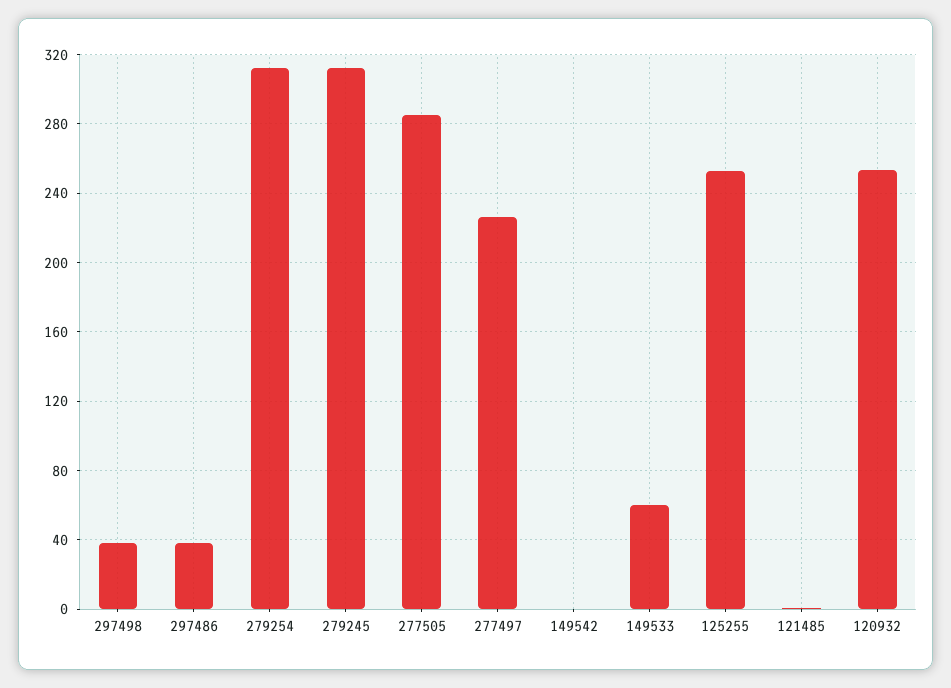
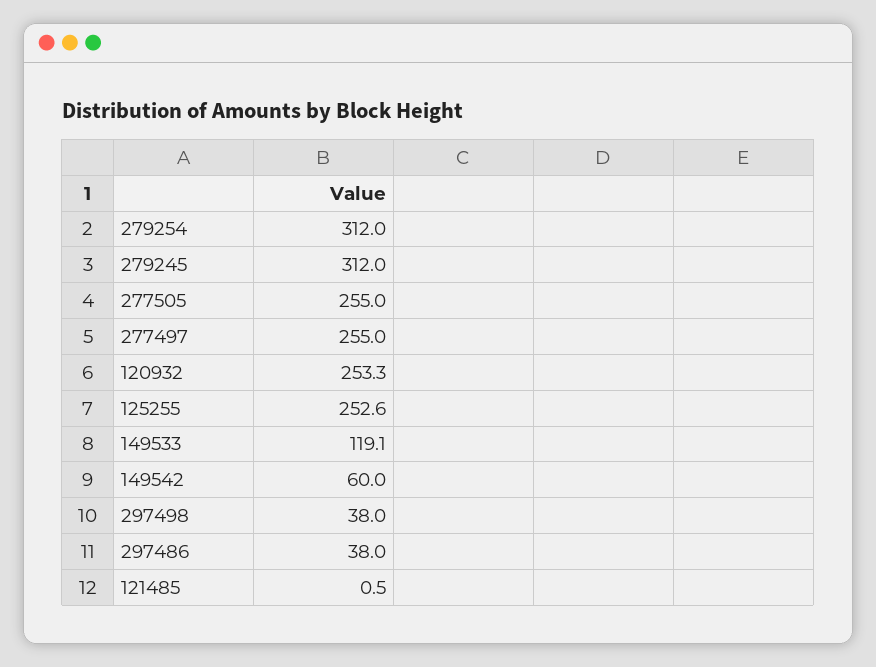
277505: 285 -> 255
277497: 225 -> 255
149542: 0 -> 60
149533: 60 -> 119.1

